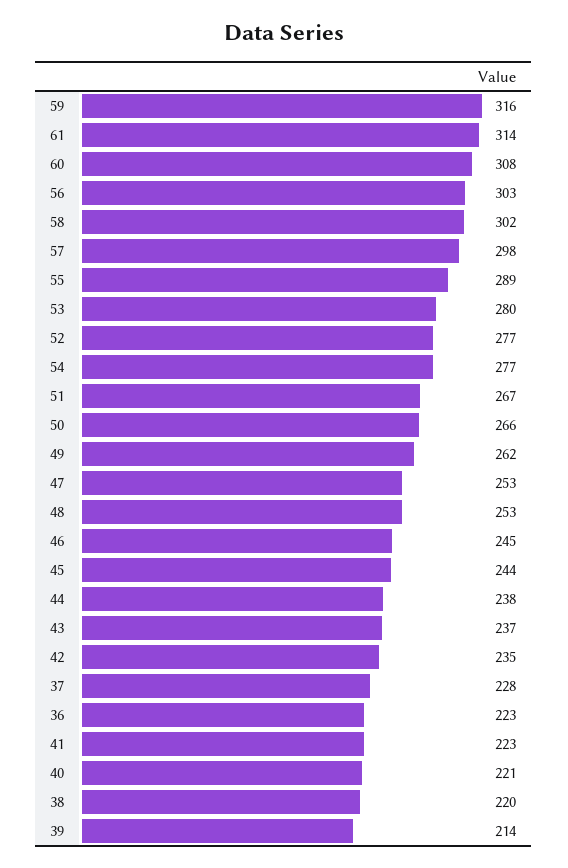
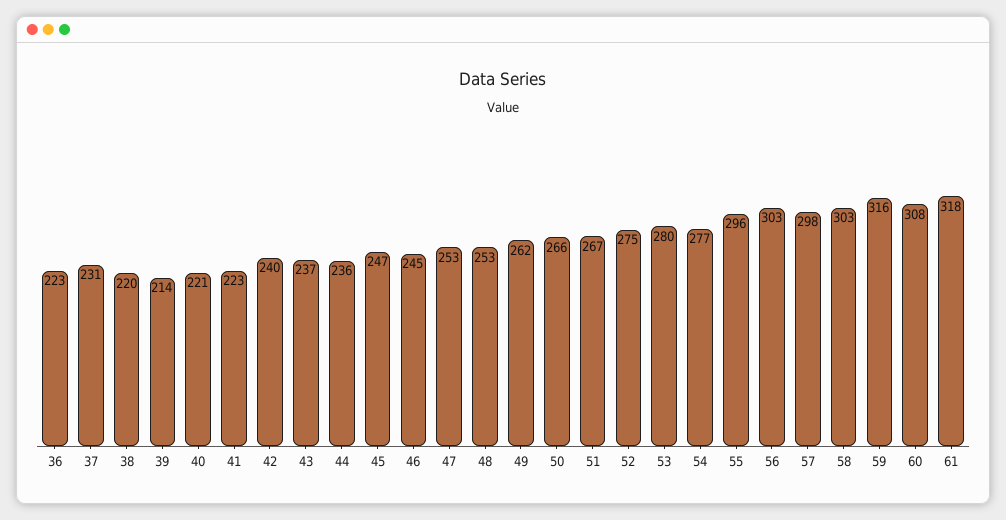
61: 314 -> 318
58: 302 -> 303
55: 289 -> 296
52: 277 -> 275
45: 244 -> 247
44: 238 -> 236
42: 235 -> 240
37: 228 -> 231

